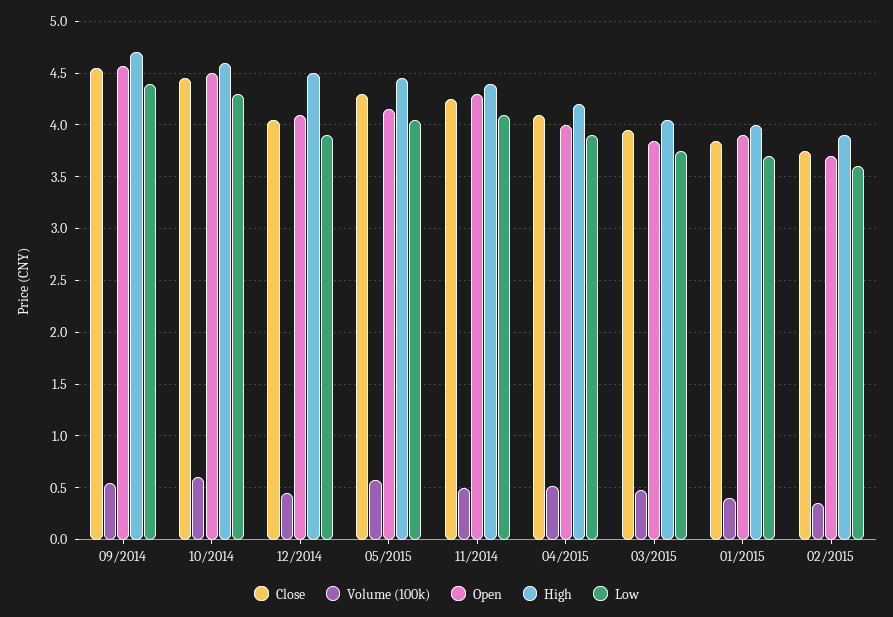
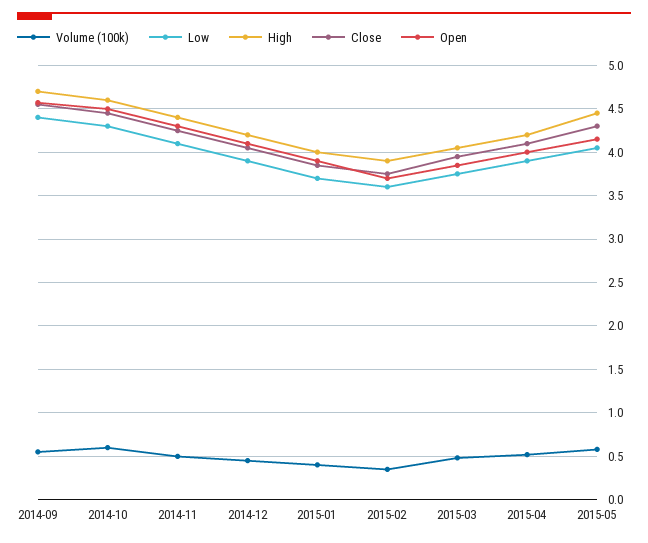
High, 12/2014: 4.5 -> 4.2

